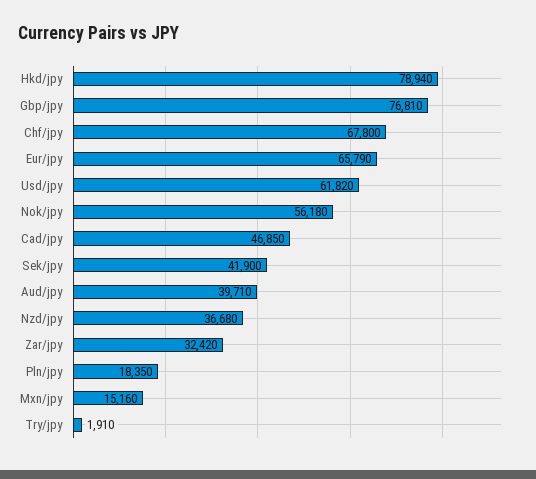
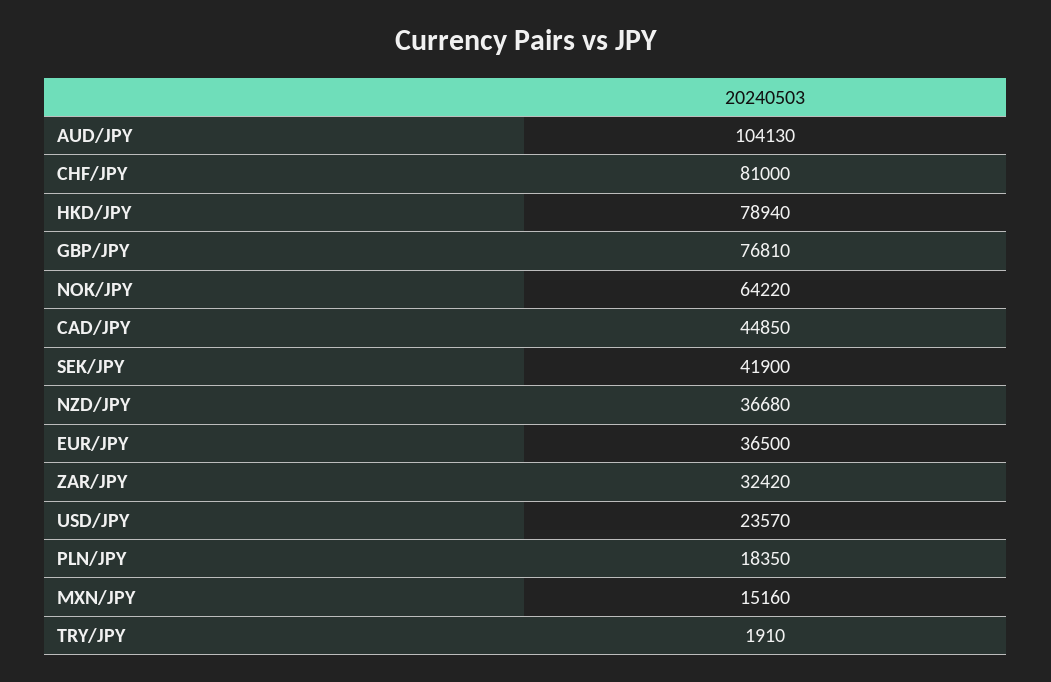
Chf/jpy: 67800 -> 81000
Eur/jpy: 65790 -> 36500
Usd/jpy: 61820 -> 23570
Nok/jpy: 56180 -> 64220
Cad/jpy: 46850 -> 44850
Aud/jpy: 39710 -> 104130

